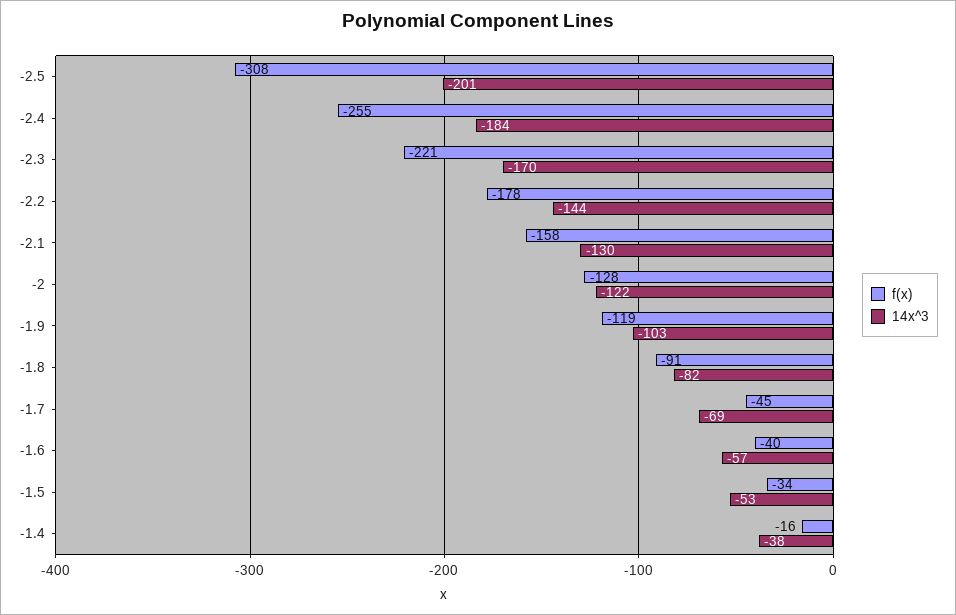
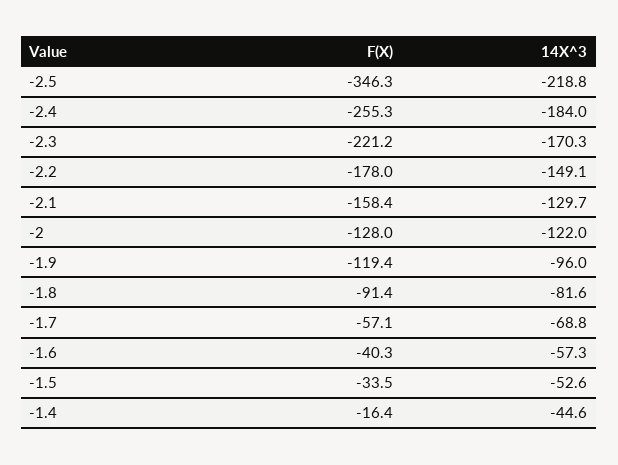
f(x), -2.5: -308 -> -346.3
14x^3, -2.5: -201 -> -218.8
14x^3, -2.2: -144 -> -149.1
14x^3, -1.9: -103 -> -96
f(x), -1.7: -45 -> -57.1
14x^3, -1.4: -38 -> -44.6

